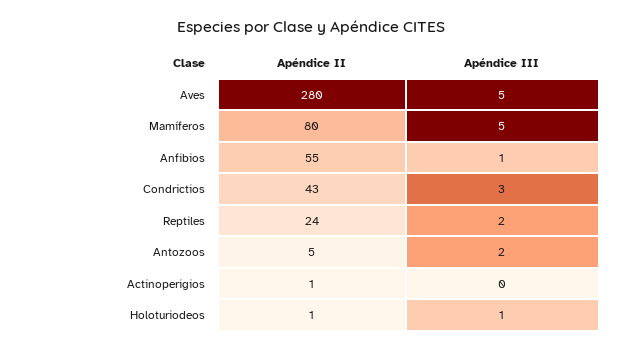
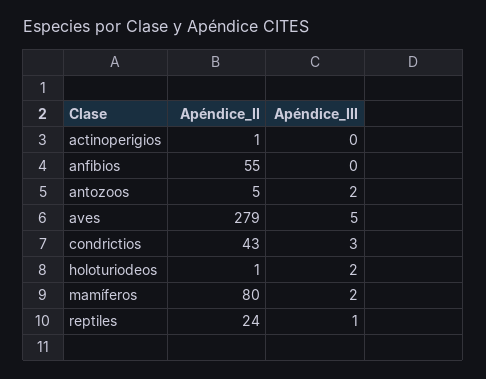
Apéndice II, Aves: 280 -> 279
Apéndice III, Mamíferos: 5 -> 2
Apéndice III, Anfibios: 1 -> 0
Apéndice III, Reptiles: 2 -> 1
Apéndice III, Holoturiodeos: 1 -> 2

